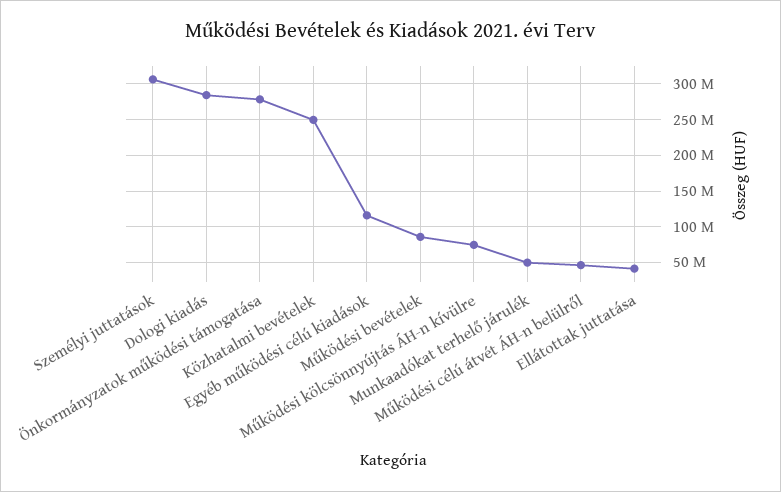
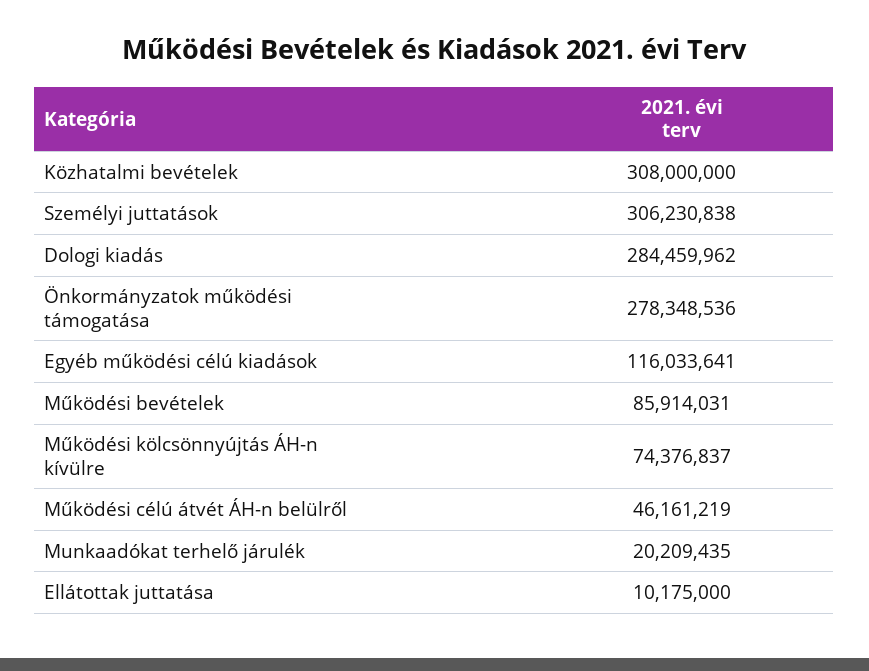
Közhatalmi bevételek: 250000000 -> 308000000
Munkaadókat terhelő járulék: 50000000 -> 20209435
Ellátottak juttatása: 40000000 -> 10175000

